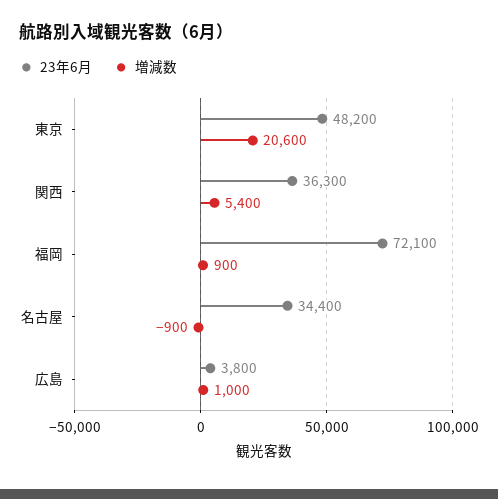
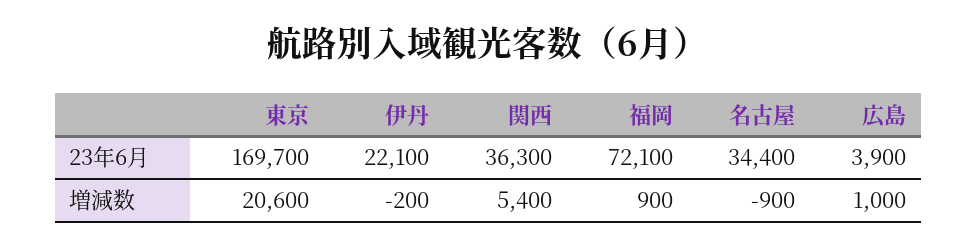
23年6月, 東京: 48200 -> 169700
23年6月, 広島: 3800 -> 3900
23年6月, 伊丹: none -> 22100
増減数, 伊丹: none -> -200

